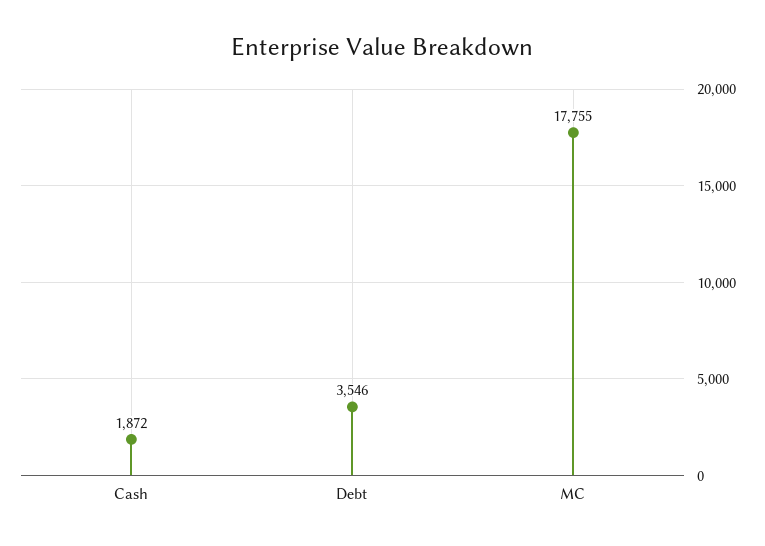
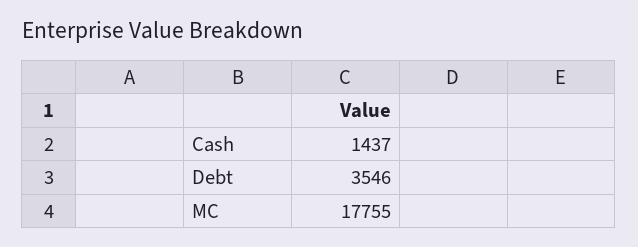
Cash: 1872 -> 1437

